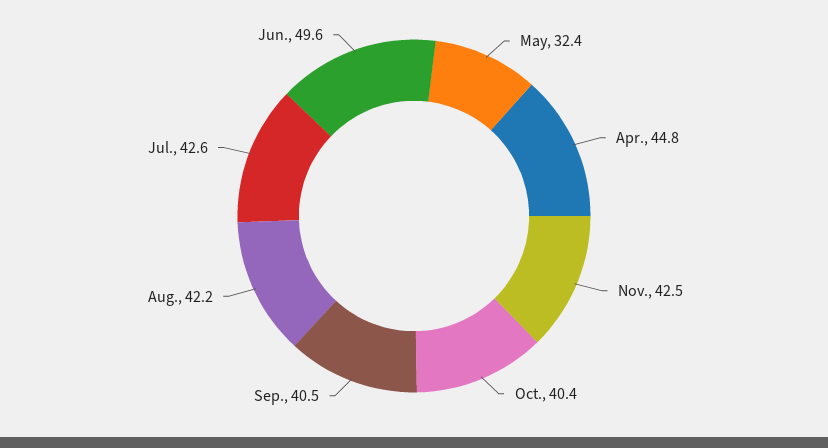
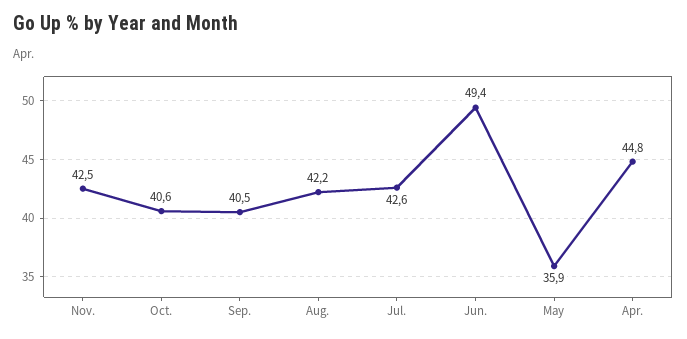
May: 32.4 -> 35.9
Oct.: 40.4 -> 40.6
Jun.: 49.6 -> 49.4

